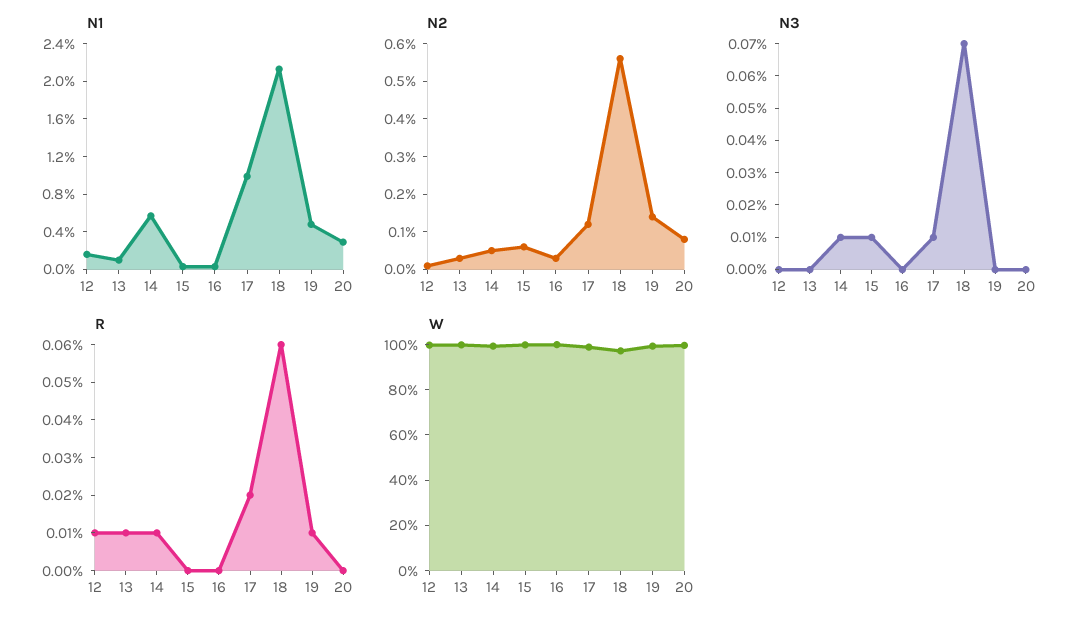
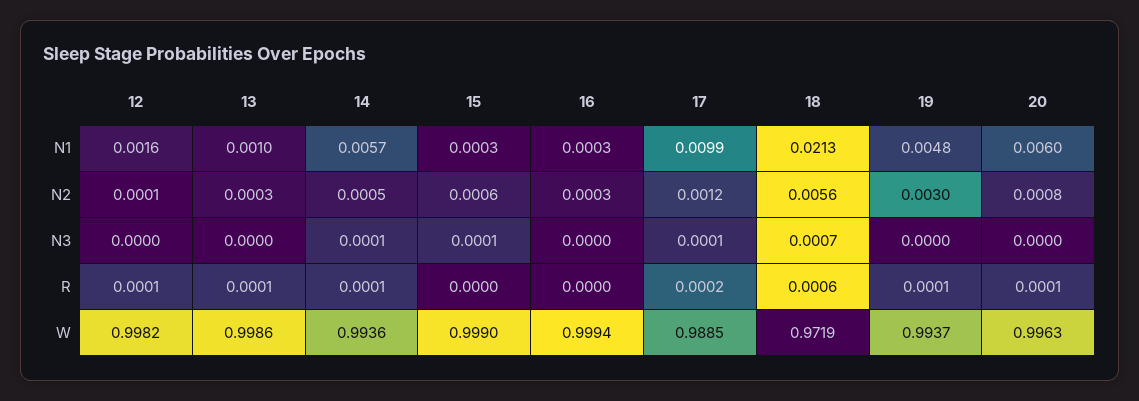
N1, 20: 0.003 -> 0.006
N2, 19: 0.0015 -> 0.003
R, 20: 0 -> 0.0001

